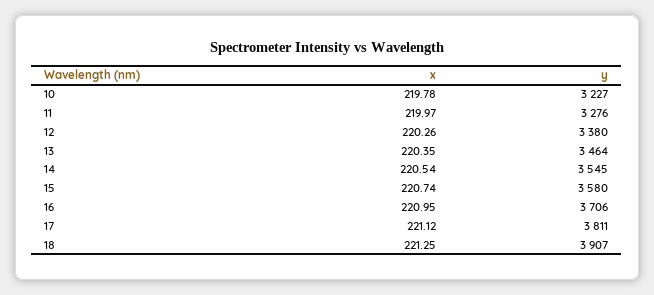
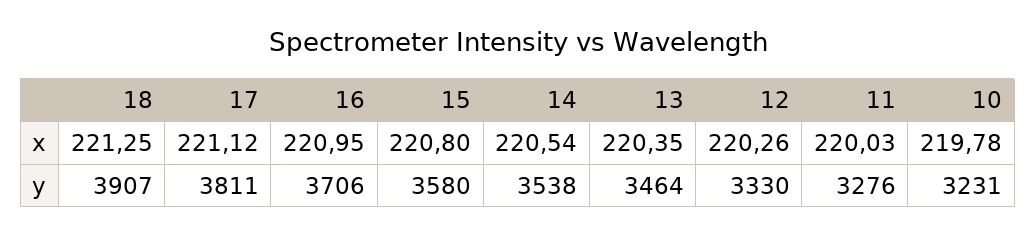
y, 10: 3227 -> 3231
x, 11: 219.97 -> 220.03
y, 12: 3380 -> 3330
y, 14: 3545 -> 3538
x, 15: 220.74 -> 220.8

